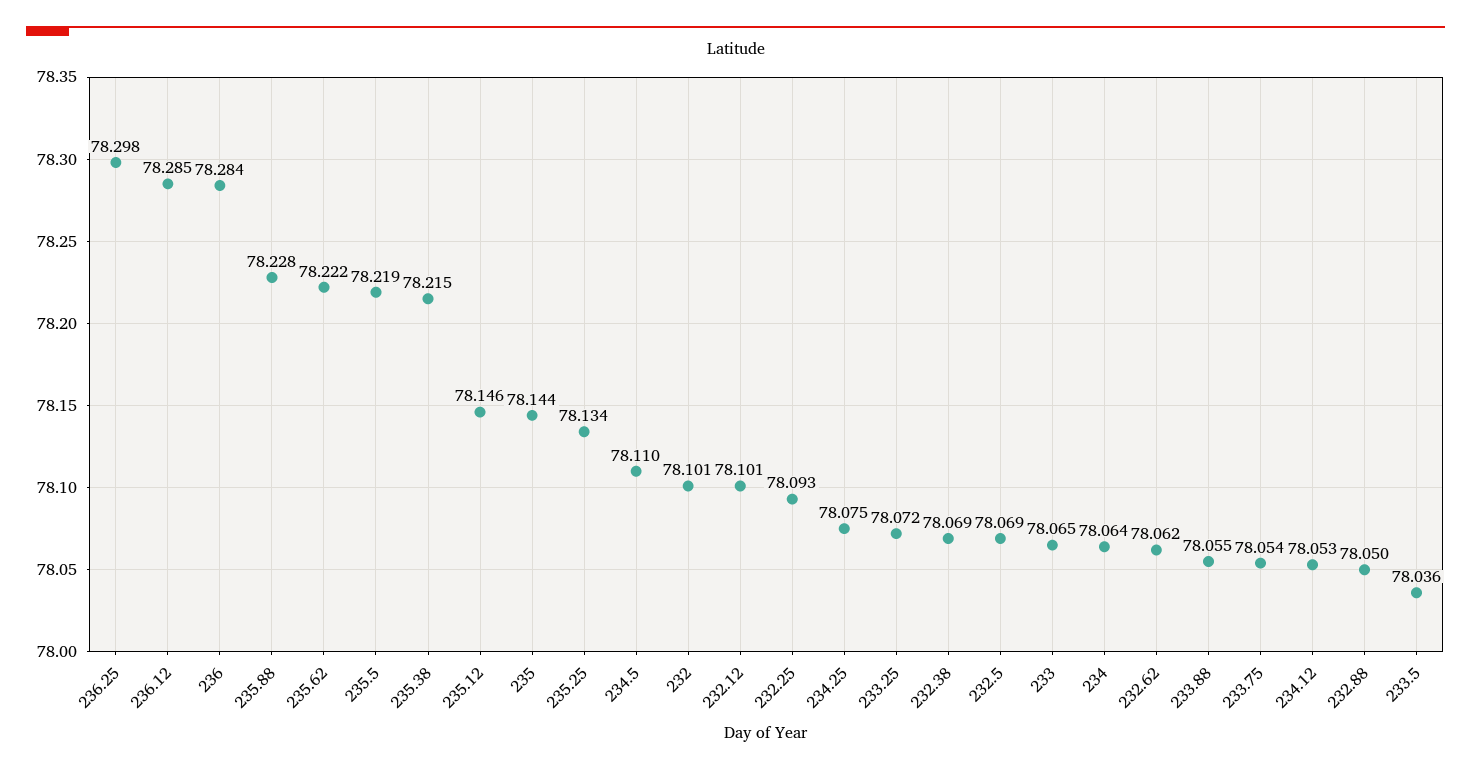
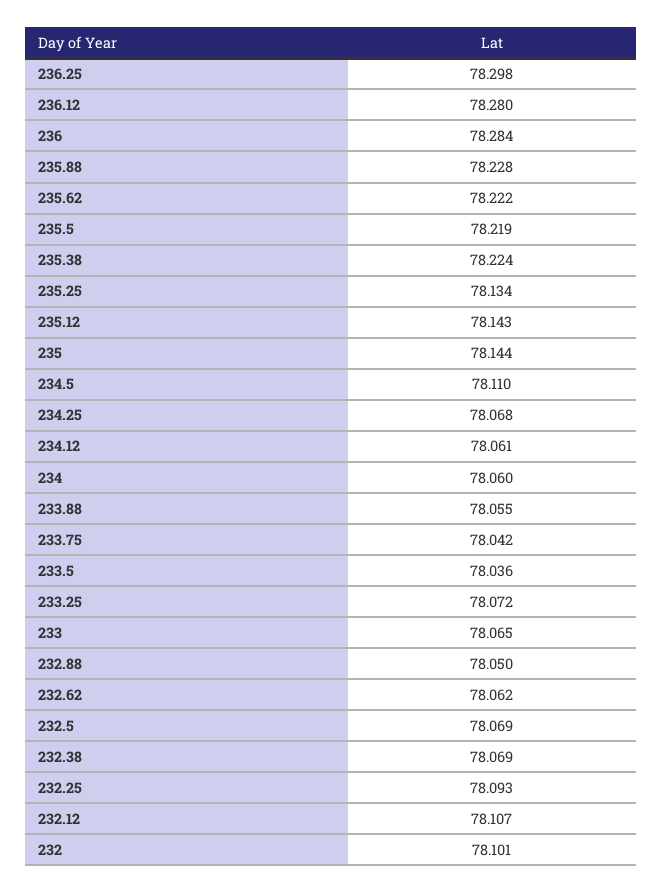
236.12: 78.285 -> 78.28
235.38: 78.215 -> 78.224
235.12: 78.146 -> 78.143
232.12: 78.101 -> 78.107
234.25: 78.075 -> 78.068
234: 78.064 -> 78.06
233.75: 78.054 -> 78.042
234.12: 78.053 -> 78.061

